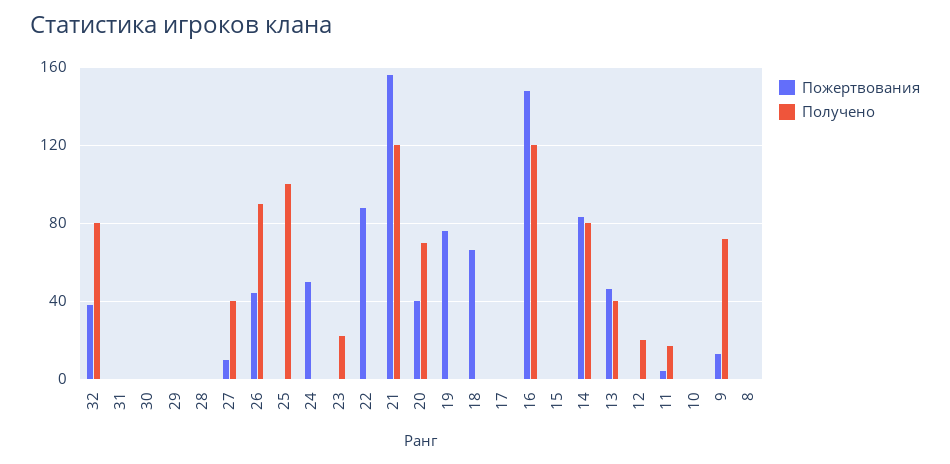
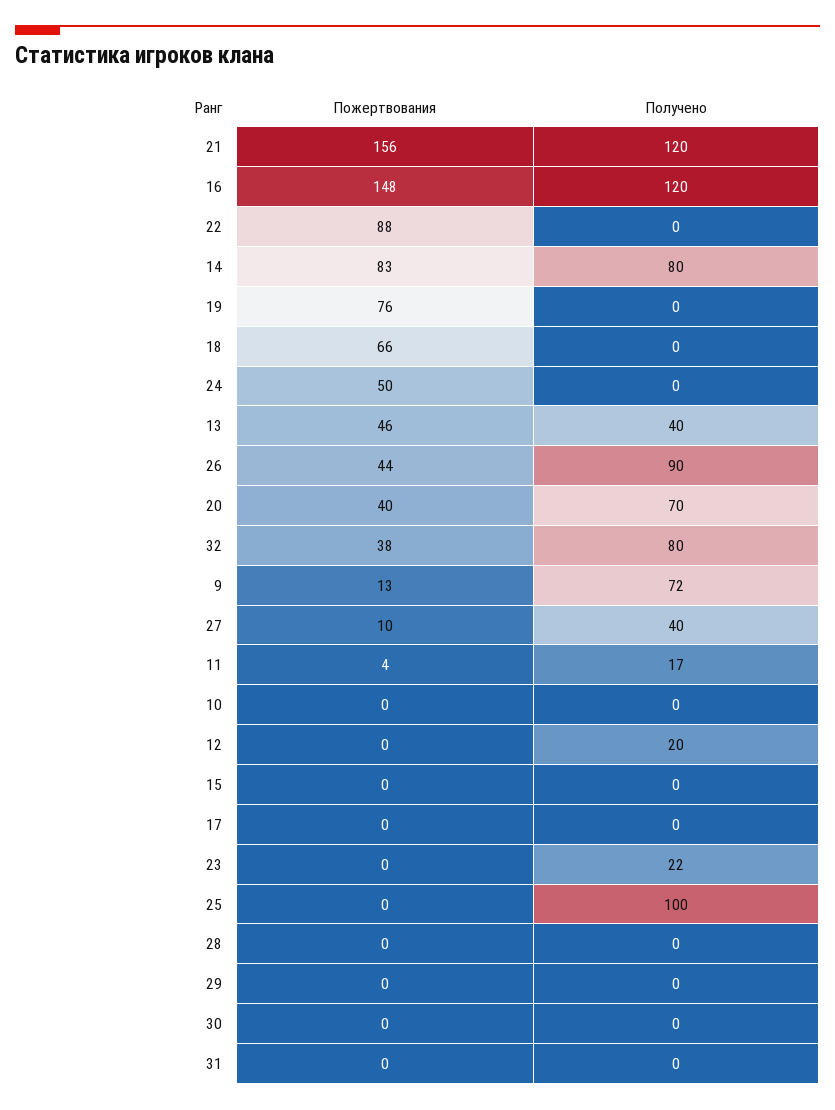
Пожертвования, 8: 0 -> none
Получено, 8: 0 -> none

